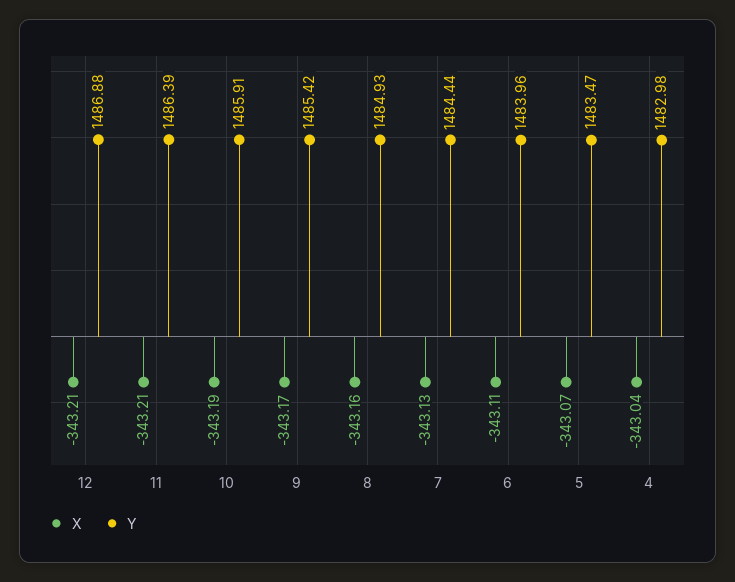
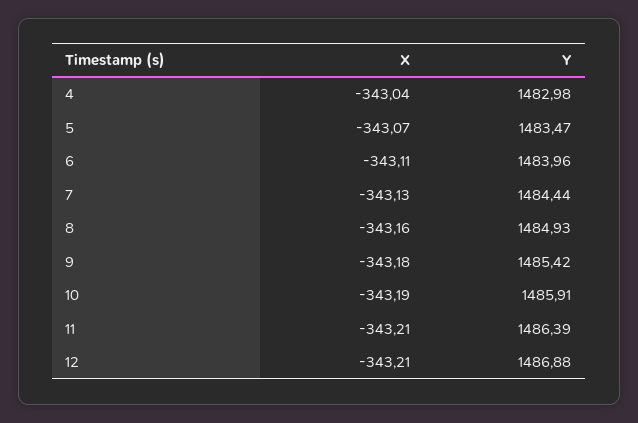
X, 9: -343.17 -> -343.18

